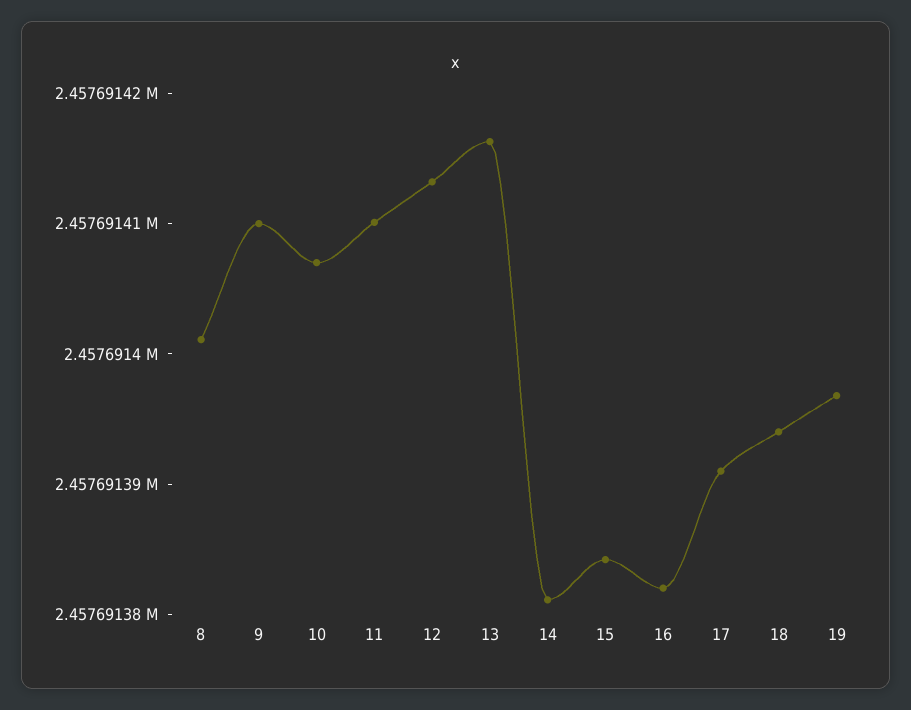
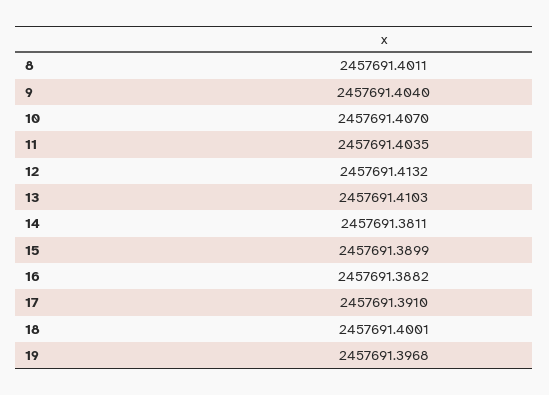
9: 2457691.41 -> 2457691.404
11: 2457691.41 -> 2457691.4035
13: 2457691.416 -> 2457691.4103
15: 2457691.384 -> 2457691.3899
16: 2457691.382 -> 2457691.3882
18: 2457691.394 -> 2457691.4001

